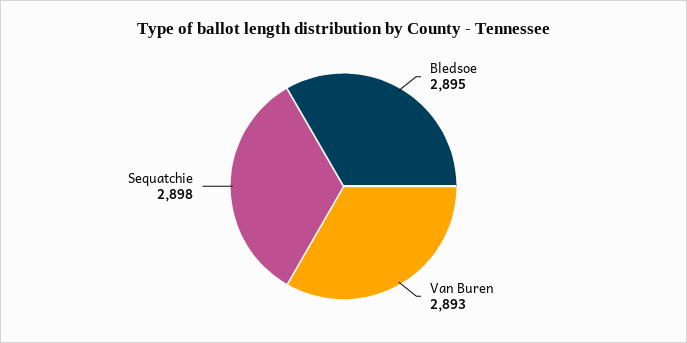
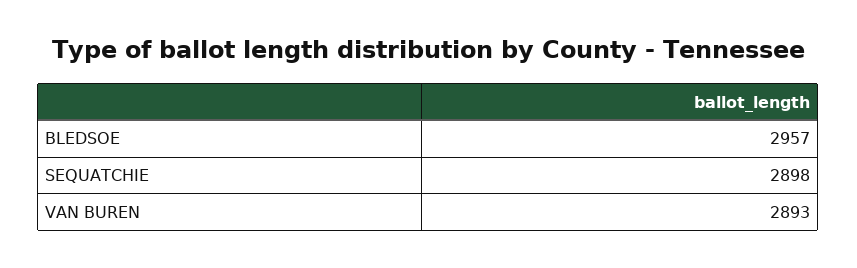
Bledsoe: 2895 -> 2957

